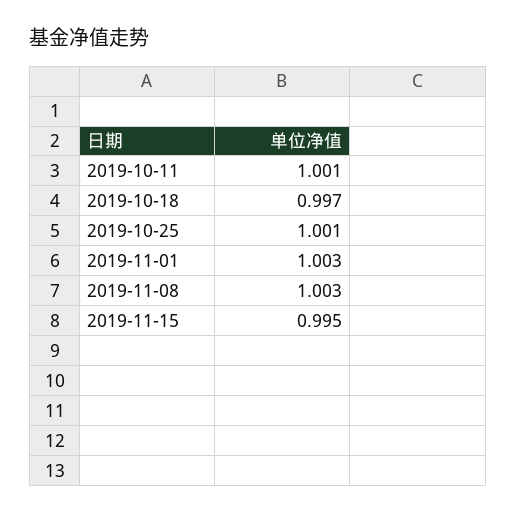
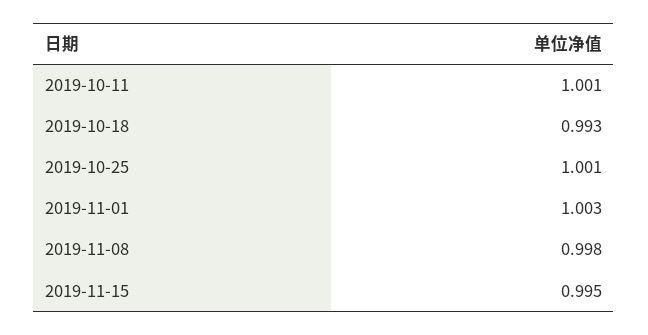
2019-10-18: 0.997 -> 0.993
2019-11-08: 1.003 -> 0.998

